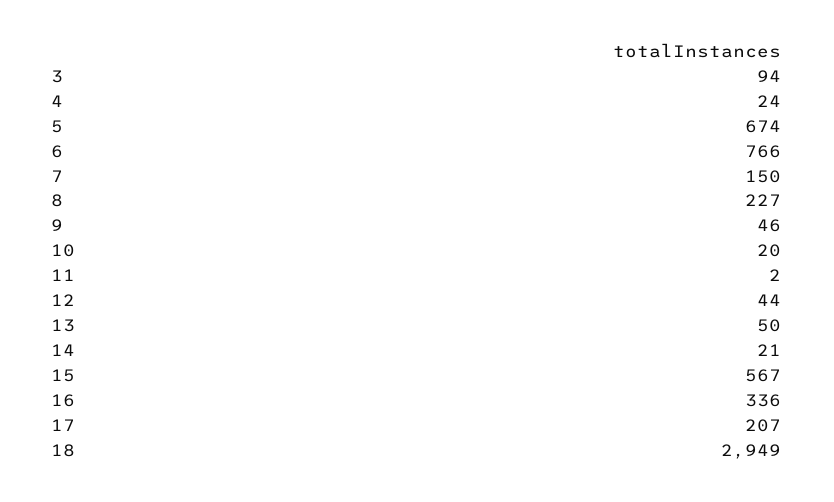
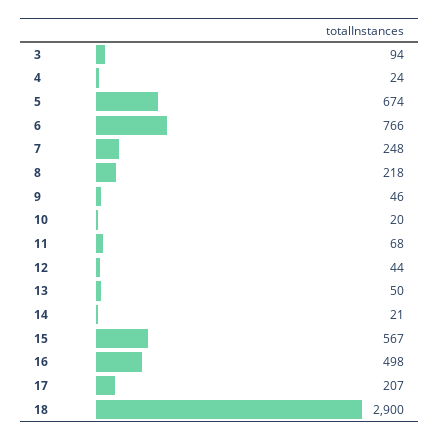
7: 150 -> 248
8: 227 -> 218
11: 2 -> 68
16: 336 -> 498
18: 2949 -> 2900

